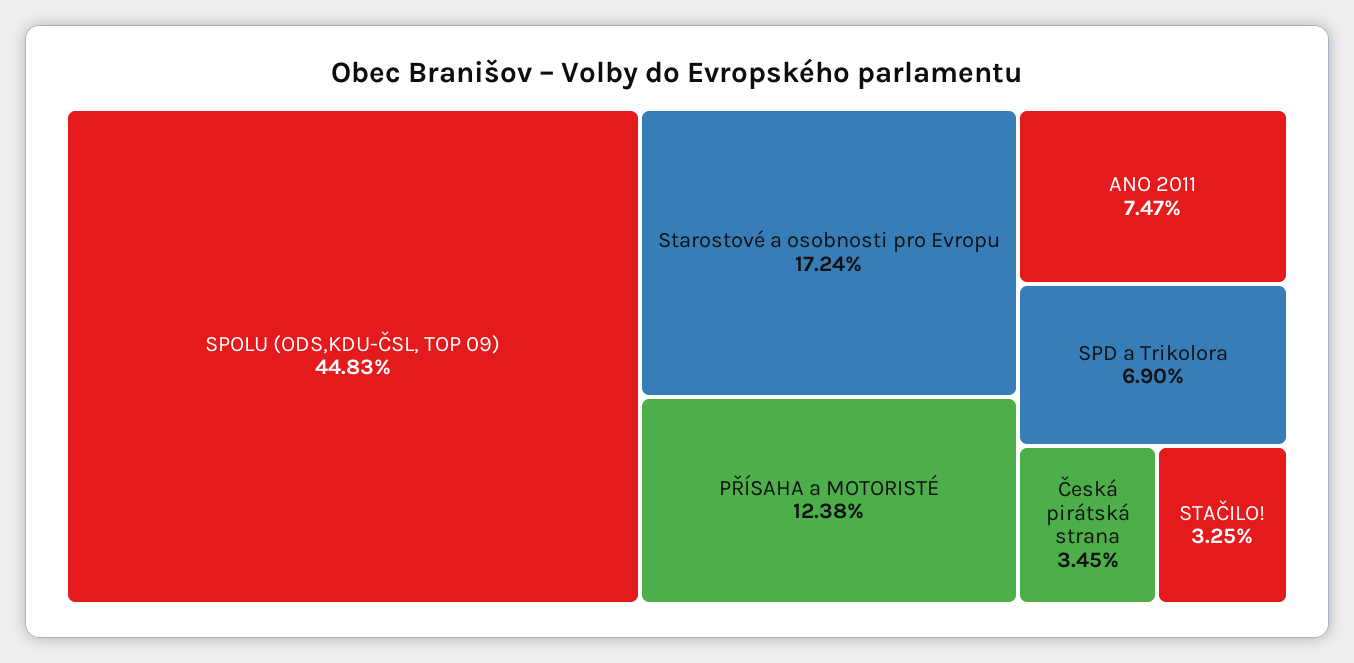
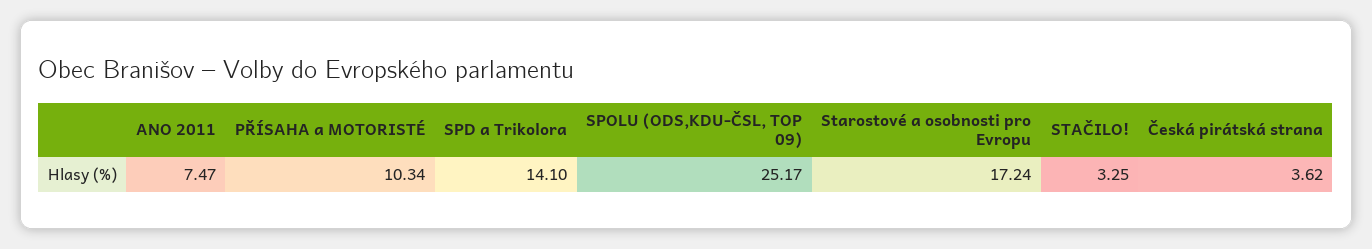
SPOLU (ODS,KDU-ČSL, TOP 09): 44.83 -> 25.17
PŘÍSAHA a MOTORISTÉ: 12.38 -> 10.34
SPD a Trikolora: 6.9 -> 14.1
Česká pirátská strana: 3.45 -> 3.62

